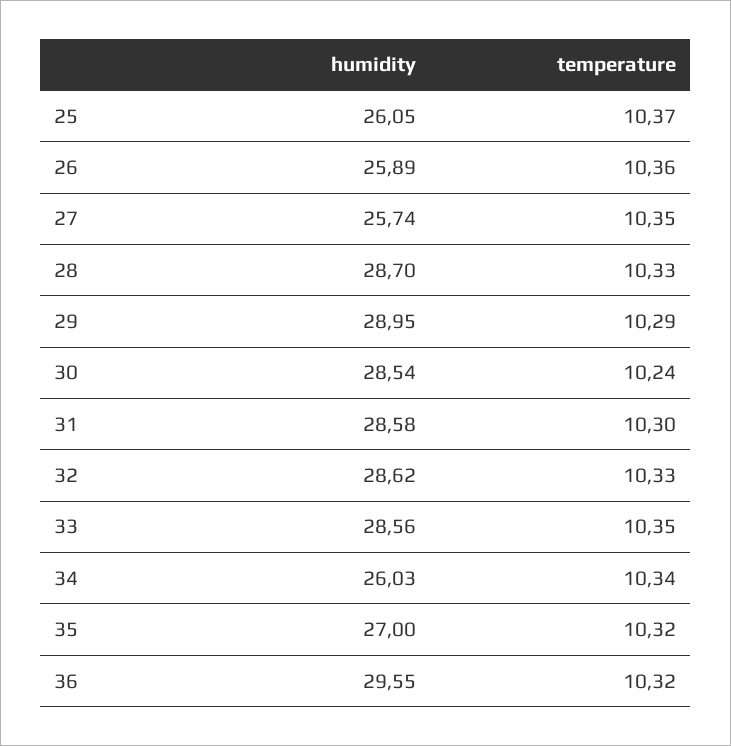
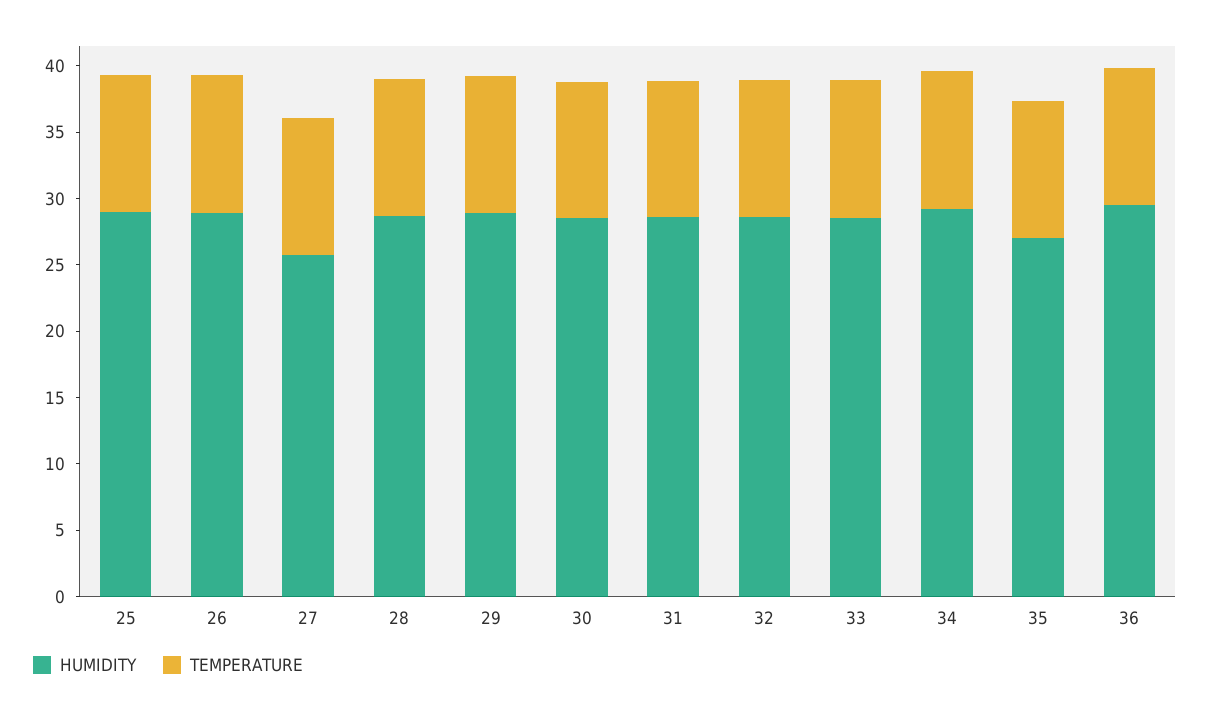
humidity, 25: 26.05 -> 29
humidity, 26: 25.89 -> 29
humidity, 34: 26.03 -> 29

